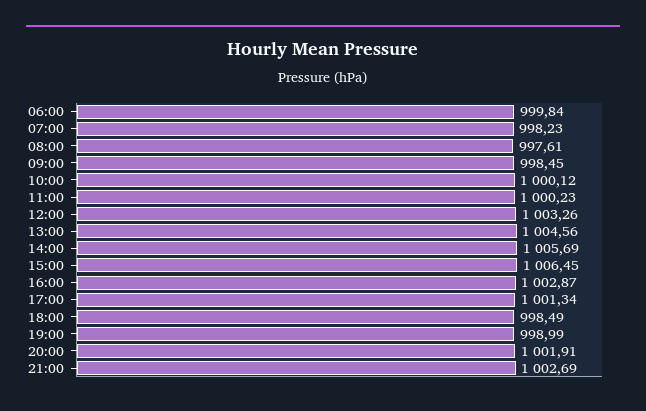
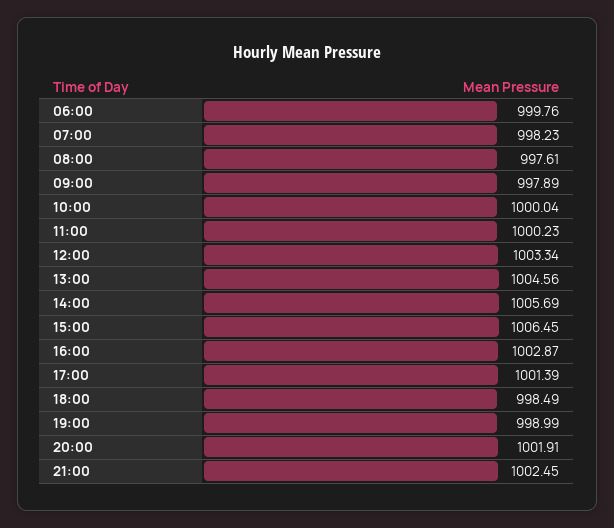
06:00: 999.84 -> 999.76
09:00: 998.45 -> 997.89
10:00: 1000.12 -> 1000.04
12:00: 1003.26 -> 1003.34
17:00: 1001.34 -> 1001.39
21:00: 1002.69 -> 1002.45

